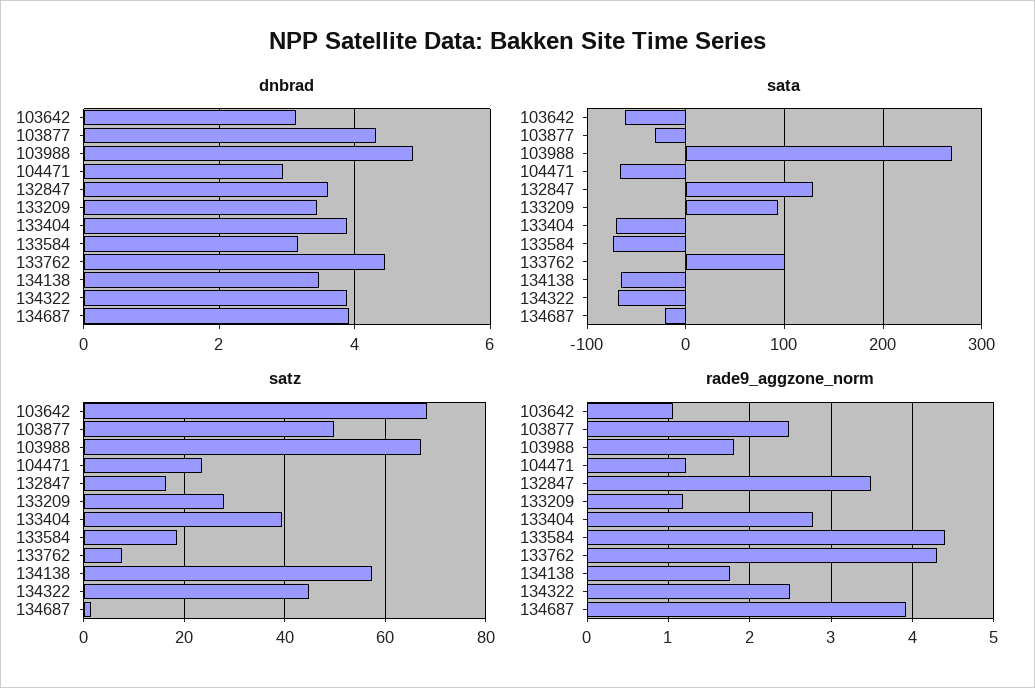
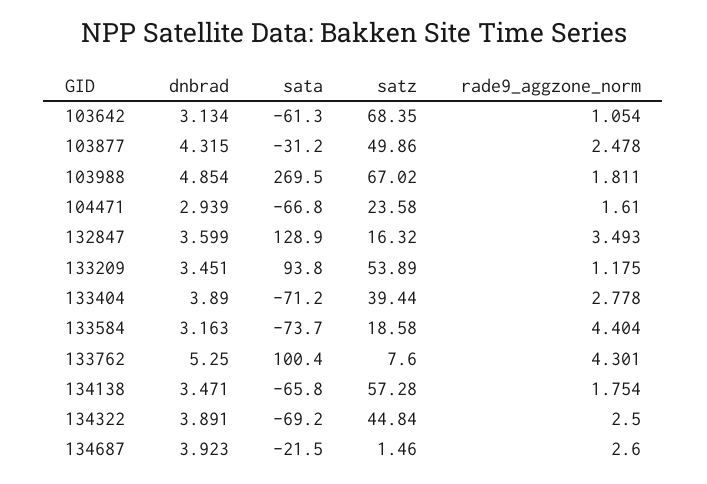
dnbrad, 133762: 4.4 -> 5.25
satz, 133209: 28 -> 53.89
rade9_aggzone_norm, 104471: 1.2 -> 1.61
rade9_aggzone_norm, 134687: 3.9 -> 2.6

